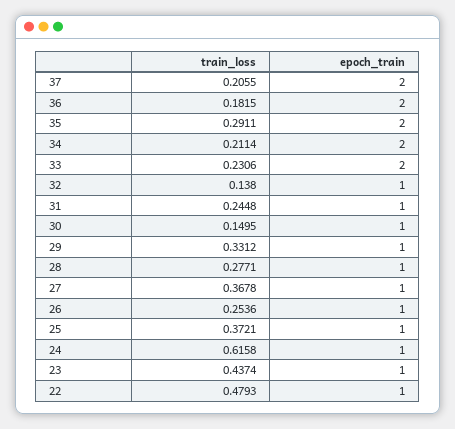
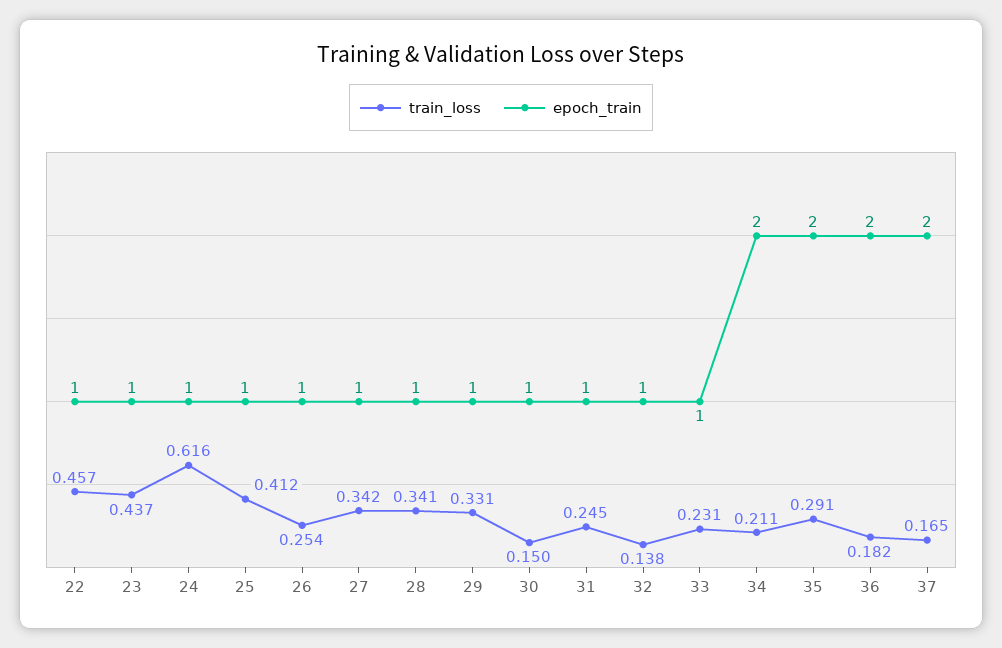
train_loss, 37: 0.2055 -> 0.165
epoch_train, 33: 2 -> 1
train_loss, 28: 0.2771 -> 0.341
train_loss, 27: 0.3678 -> 0.342
train_loss, 25: 0.3721 -> 0.412
train_loss, 22: 0.4793 -> 0.457

